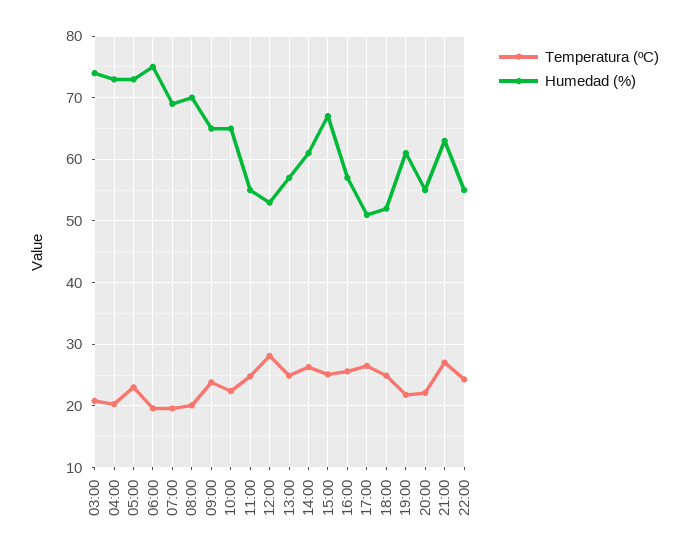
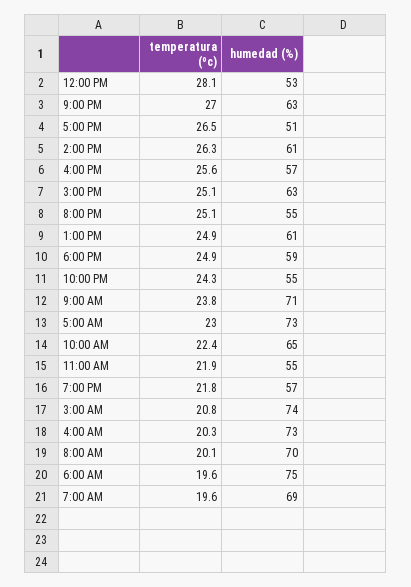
Humedad (%), 09:00: 65 -> 71
Temperatura (ºC), 11:00: 25 -> 21.9
Humedad (%), 13:00: 57 -> 61
Humedad (%), 15:00: 67 -> 63
Humedad (%), 18:00: 52 -> 59
Humedad (%), 19:00: 61 -> 57
Temperatura (ºC), 20:00: 22 -> 25.1

